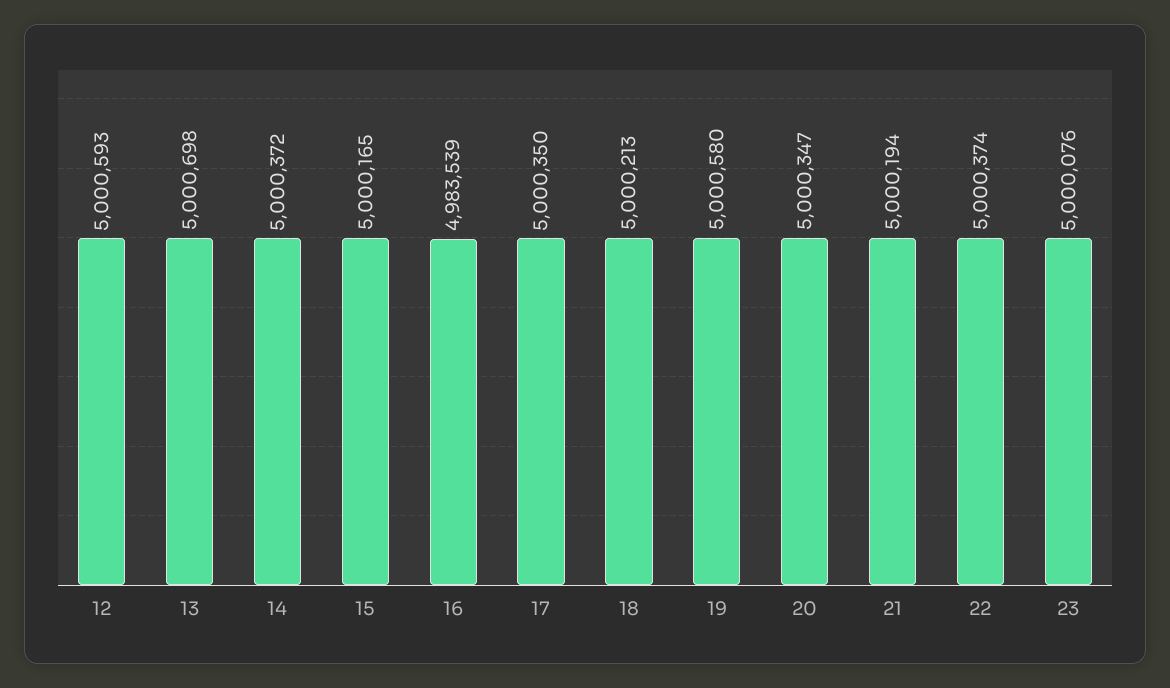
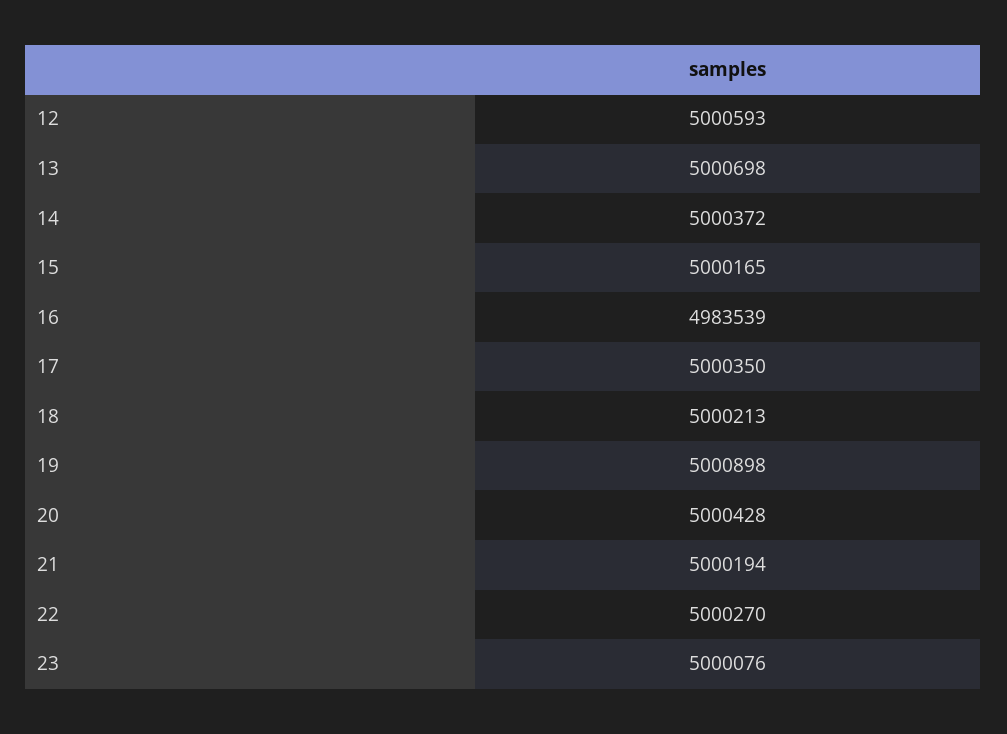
19: 5000580 -> 5000898
20: 5000347 -> 5000428
22: 5000374 -> 5000270

